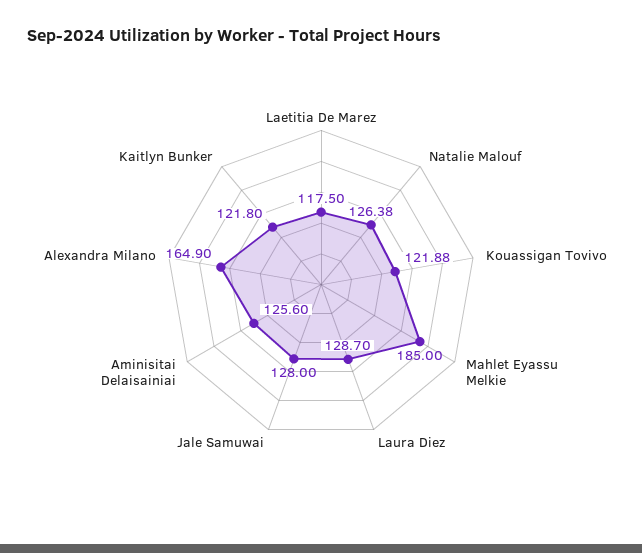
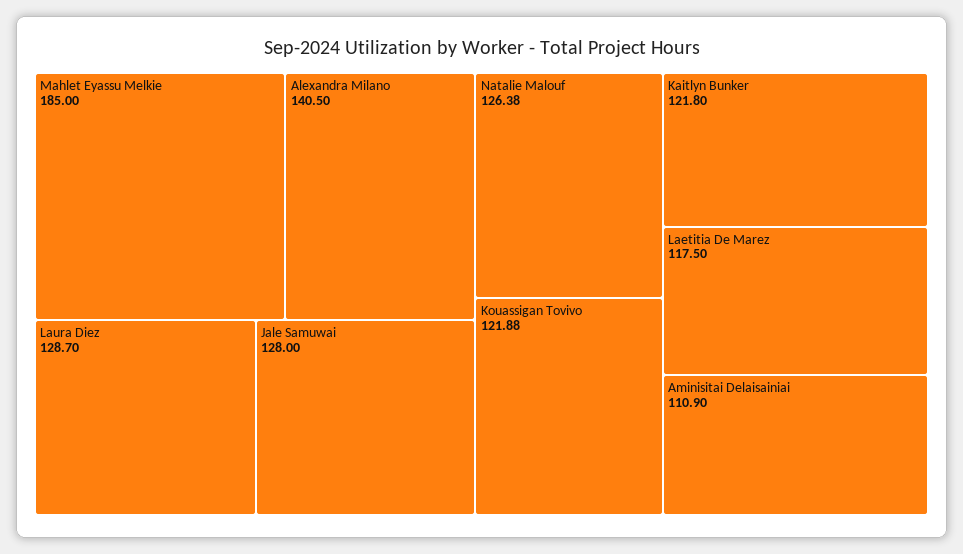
Aminisitai Delaisainiai: 125.6 -> 110.9
Alexandra Milano: 164.9 -> 140.5

